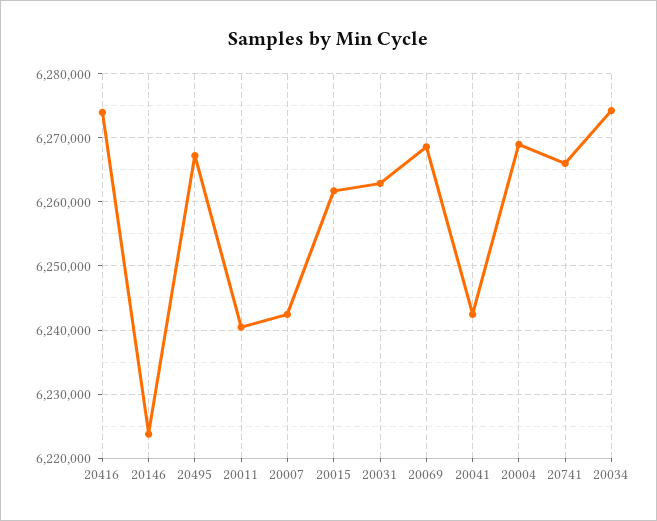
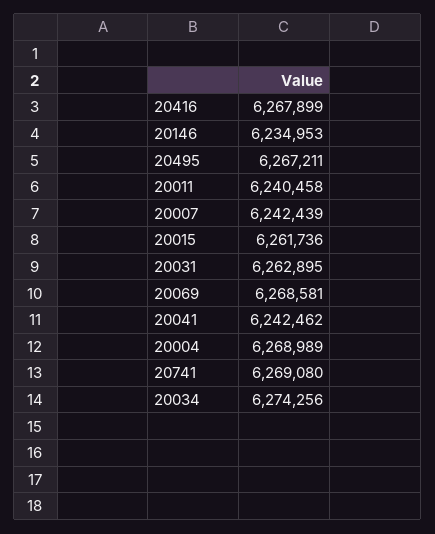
20416: 6274000 -> 6267899
20146: 6224000 -> 6234953
20741: 6266000 -> 6269080

